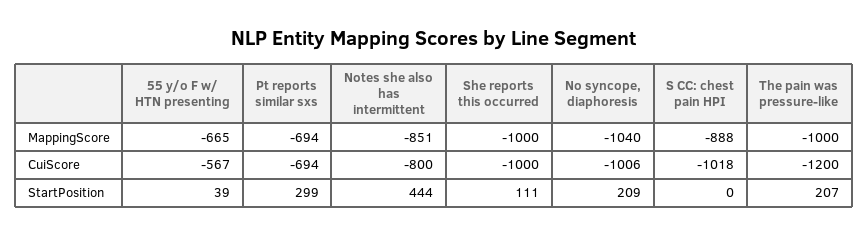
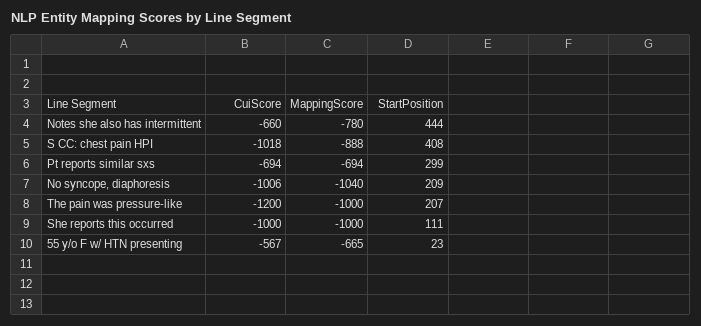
Notes she also has intermittent, MappingScore: -851 -> -780
Notes she also has intermittent, CuiScore: -800 -> -660
55 y/o F w/ HTN presenting, StartPosition: 39 -> 23
S CC: chest pain HPI, StartPosition: 0 -> 408

